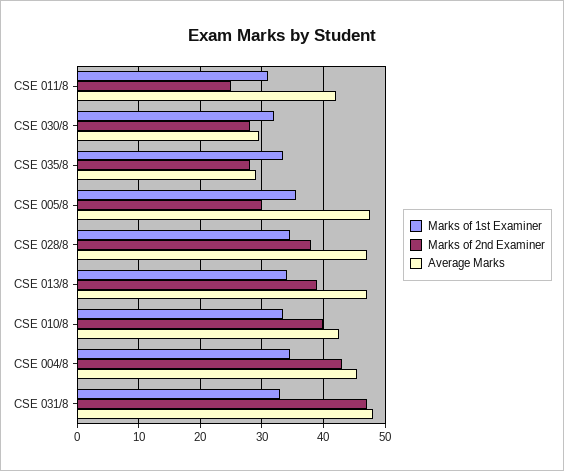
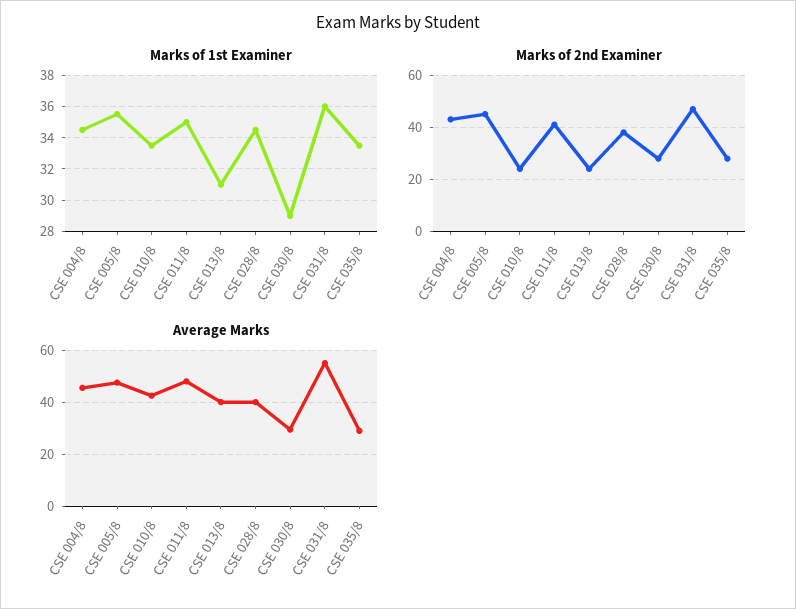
Marks of 1st Examiner, CSE 011/8: 31 -> 35
Marks of 2nd Examiner, CSE 011/8: 25 -> 40
Average Marks, CSE 011/8: 42 -> 47.5
Marks of 1st Examiner, CSE 030/8: 32 -> 29
Marks of 2nd Examiner, CSE 005/8: 30 -> 45
Average Marks, CSE 028/8: 47 -> 40
Marks of 1st Examiner, CSE 013/8: 34 -> 31
Marks of 2nd Examiner, CSE 013/8: 39 -> 25
Average Marks, CSE 013/8: 47 -> 40
Marks of 2nd Examiner, CSE 010/8: 40 -> 25
Marks of 1st Examiner, CSE 031/8: 33 -> 36
Average Marks, CSE 031/8: 48 -> 55

